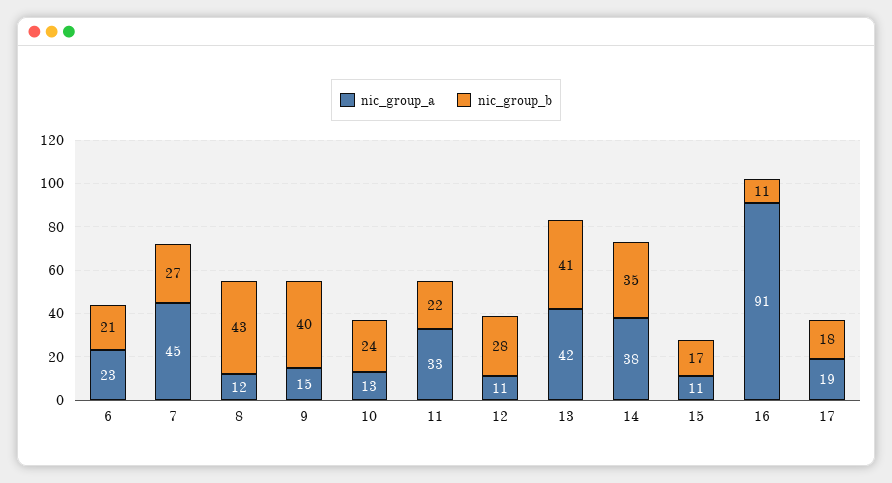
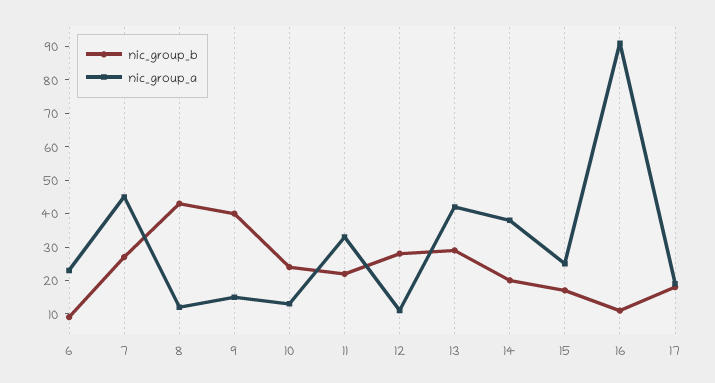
nic_group_b, 6: 21 -> 10
nic_group_b, 13: 41 -> 30
nic_group_b, 14: 35 -> 20
nic_group_a, 15: 11 -> 25

